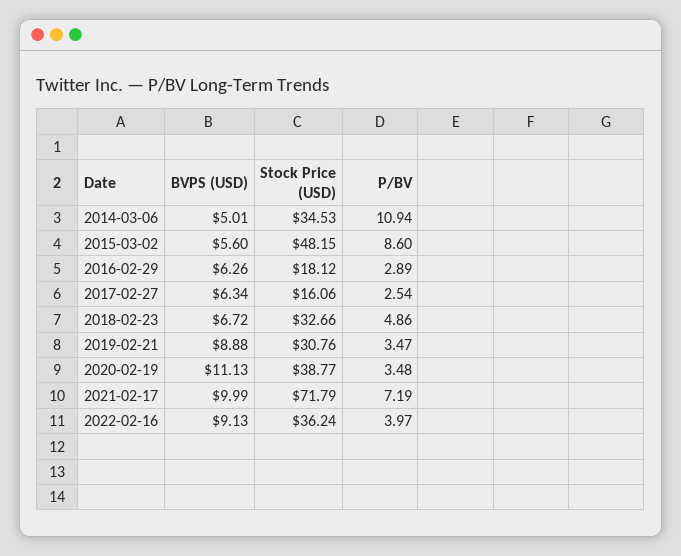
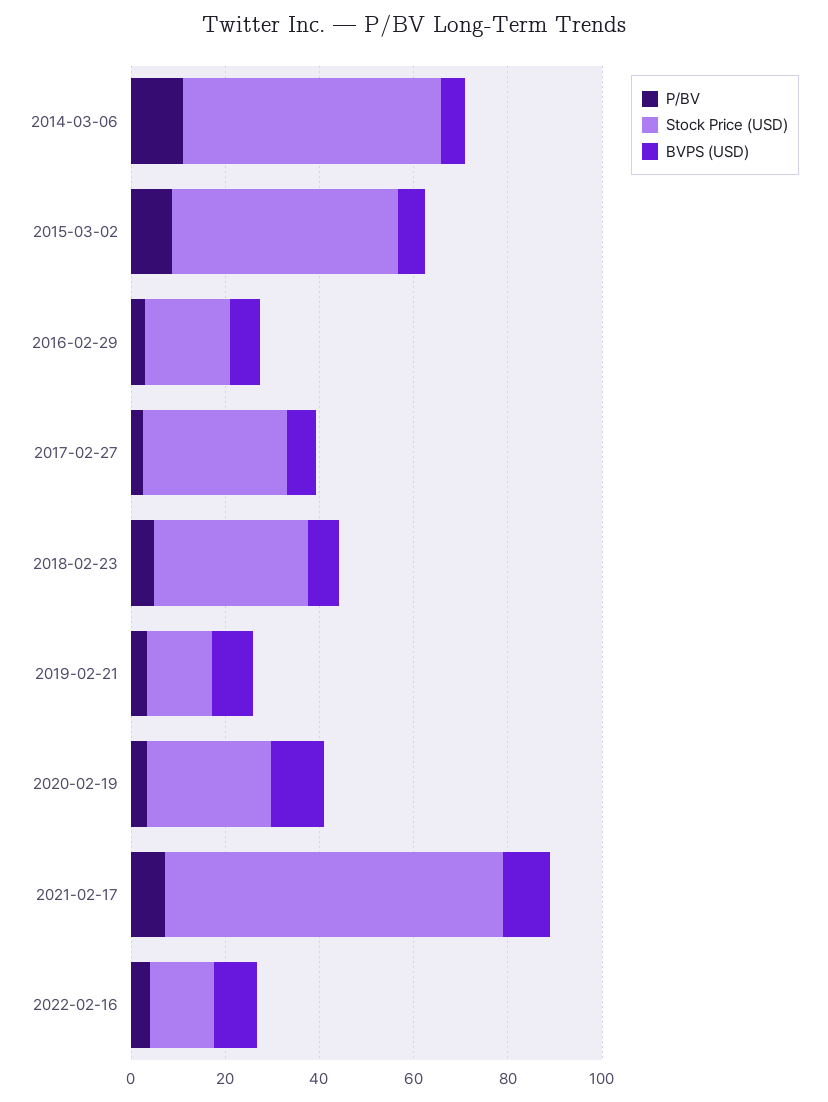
Stock Price (USD), 2014-03-06: 34.53 -> 55
Stock Price (USD), 2017-02-27: 16.06 -> 30
Stock Price (USD), 2019-02-21: 30.76 -> 15
Stock Price (USD), 2020-02-19: 38.77 -> 25
Stock Price (USD), 2022-02-16: 36.24 -> 15

